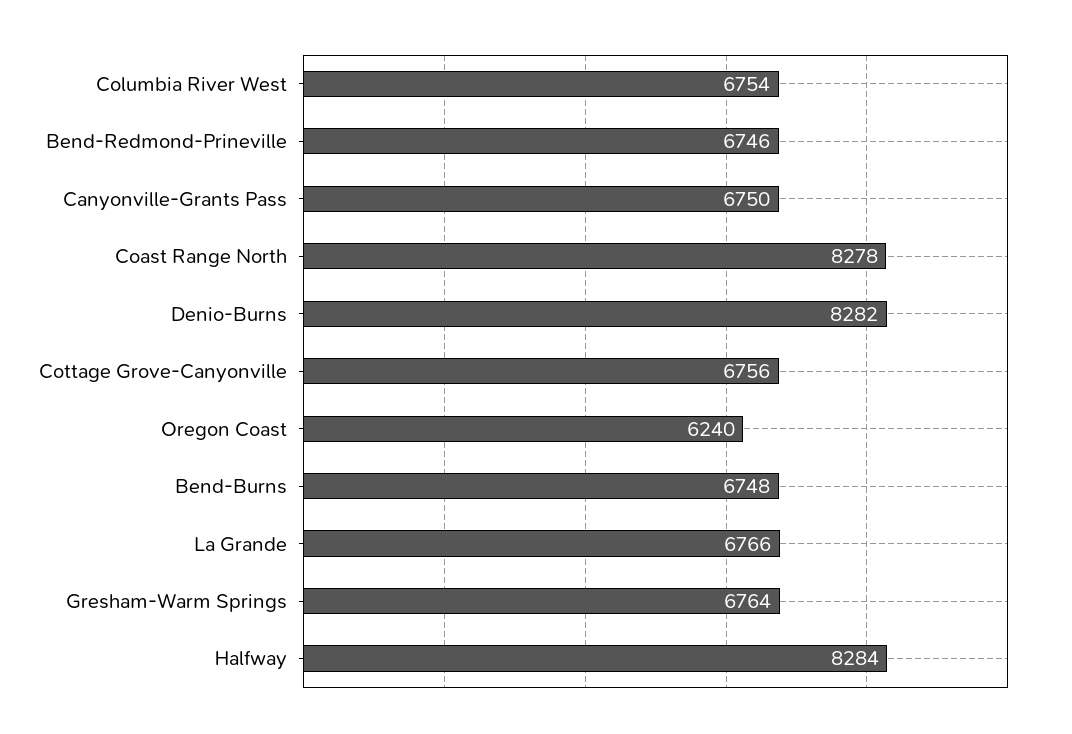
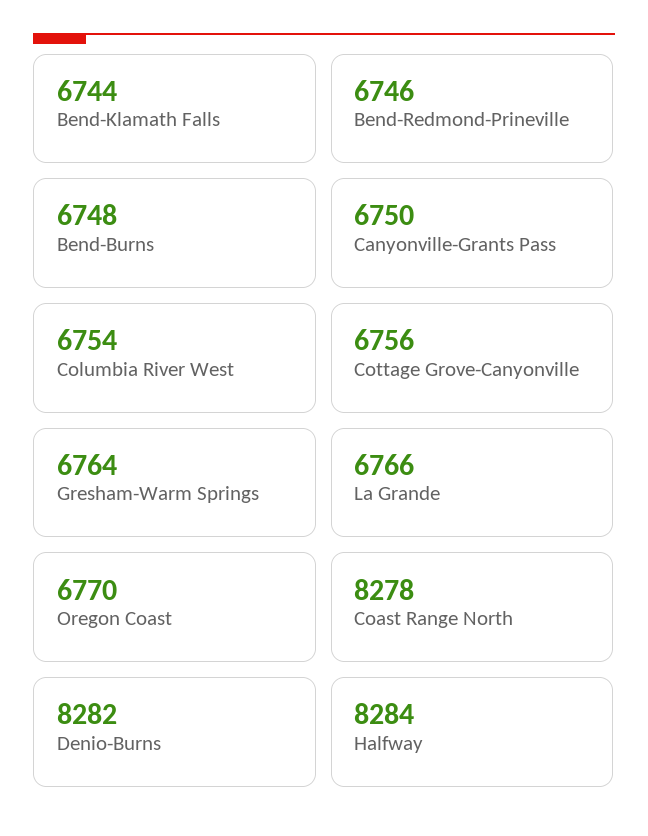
Oregon Coast: 6240 -> 6770
Bend-Klamath Falls: none -> 6744

